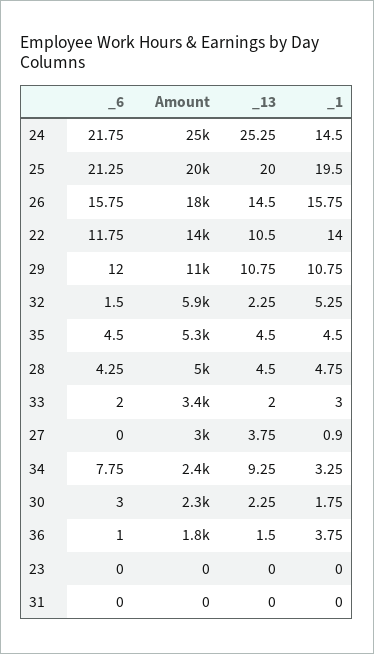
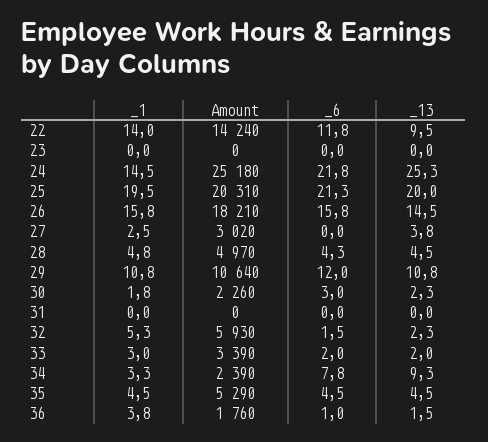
_13, 22: 10.5 -> 9.5
_1, 27: 0.9 -> 2.5

